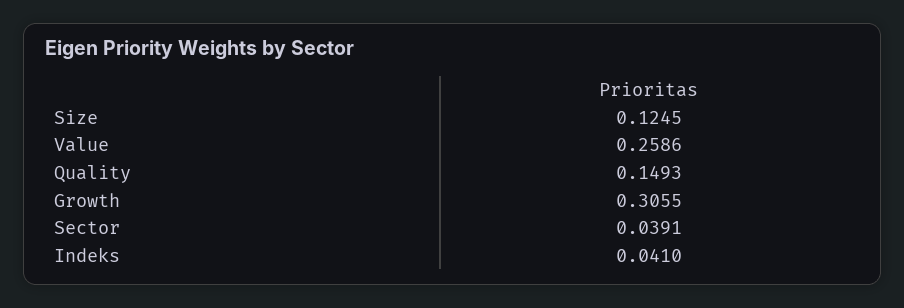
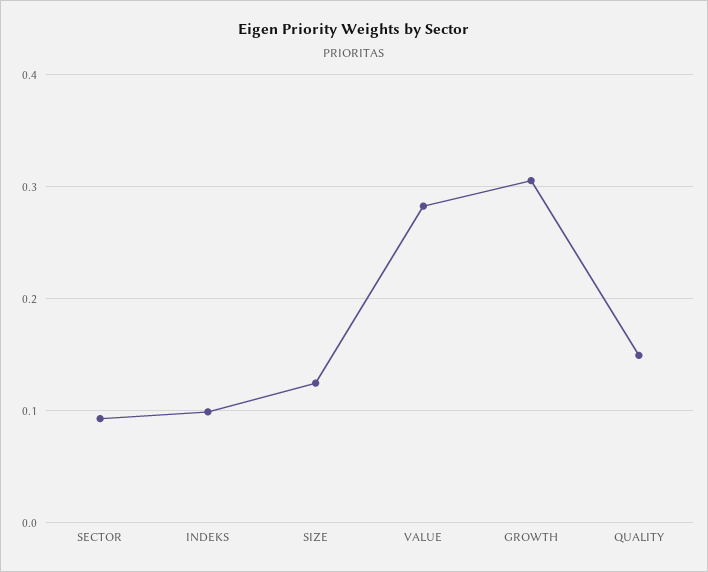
Value: 0.2586 -> 0.28
Sector: 0.0391 -> 0.09
Indeks: 0.041 -> 0.1

